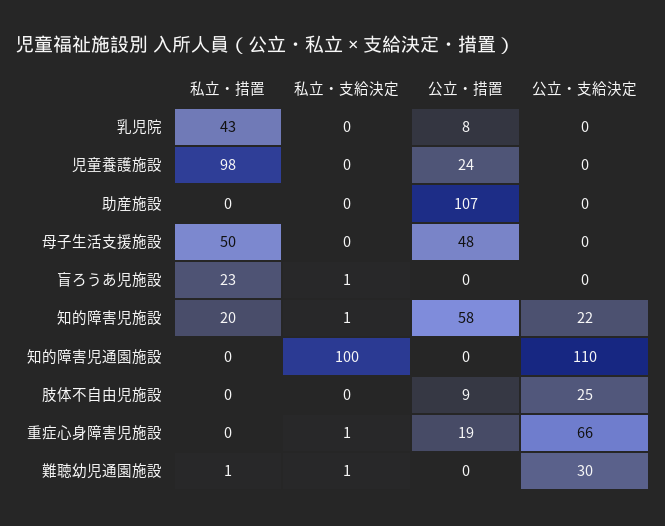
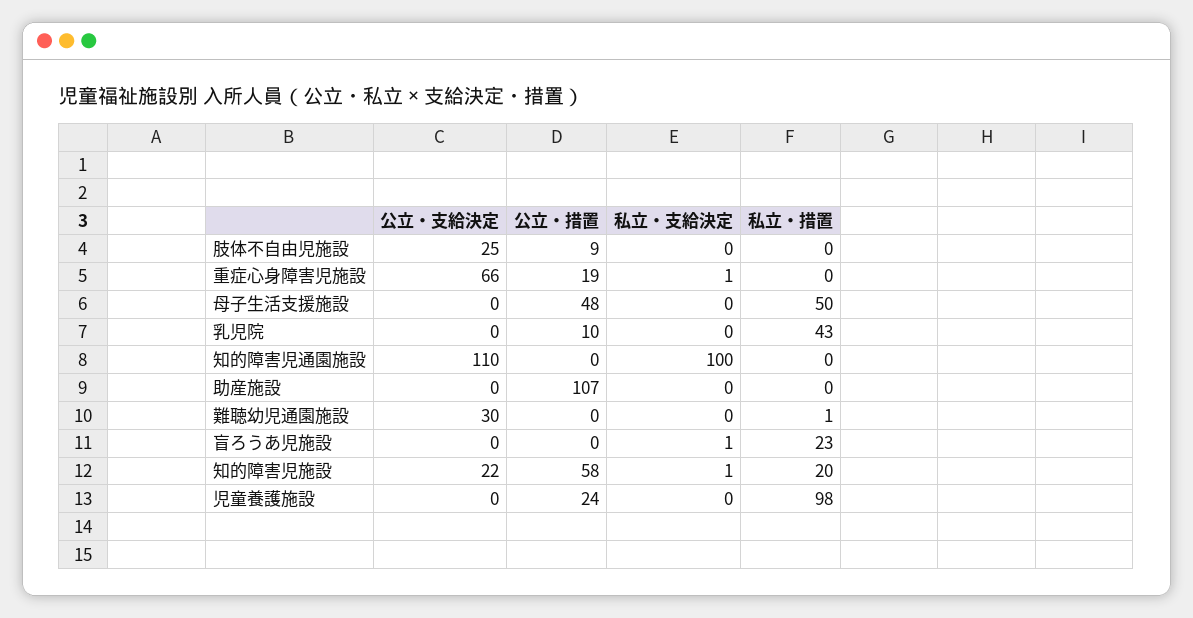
公立・措置, 乳児院: 8 -> 10
私立・支給決定, 難聴幼児通園施設: 1 -> 0

